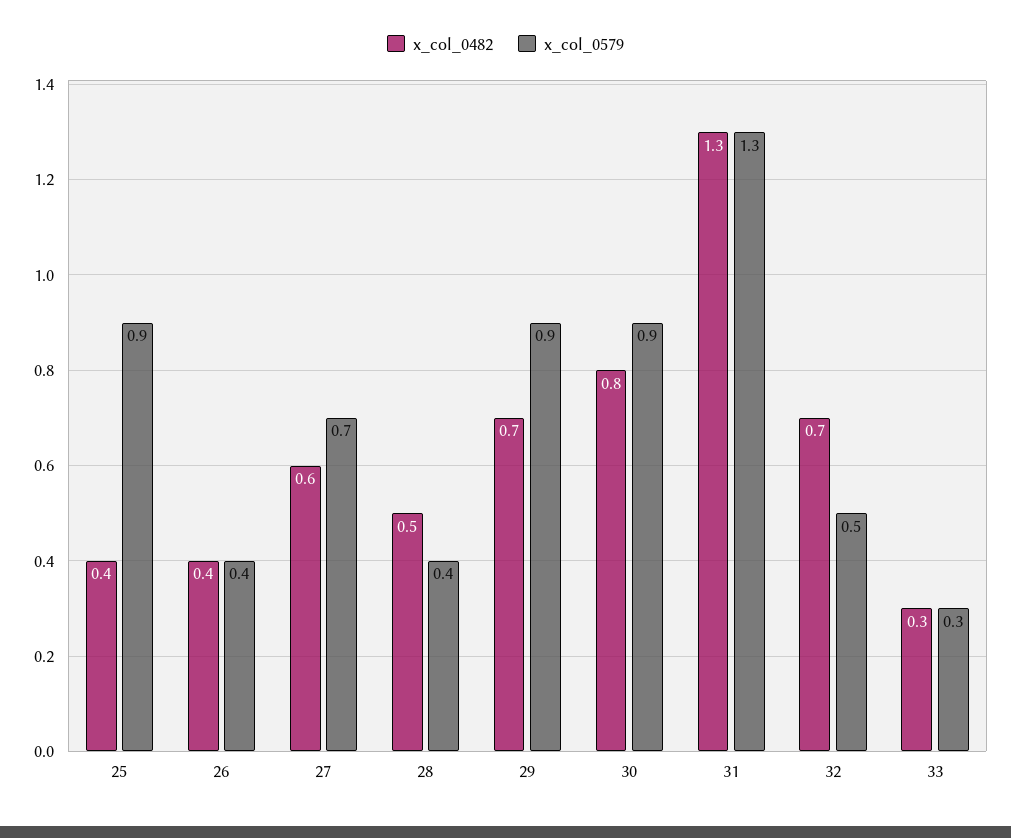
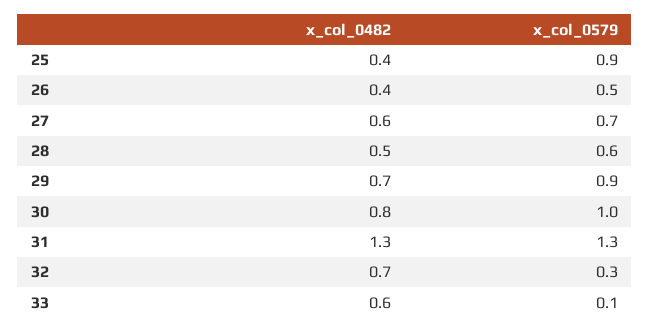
x_col_0579, 26: 0.4 -> 0.5
x_col_0579, 28: 0.4 -> 0.6
x_col_0579, 30: 0.9 -> 1
x_col_0579, 32: 0.5 -> 0.3
x_col_0482, 33: 0.3 -> 0.6
x_col_0579, 33: 0.3 -> 0.1

